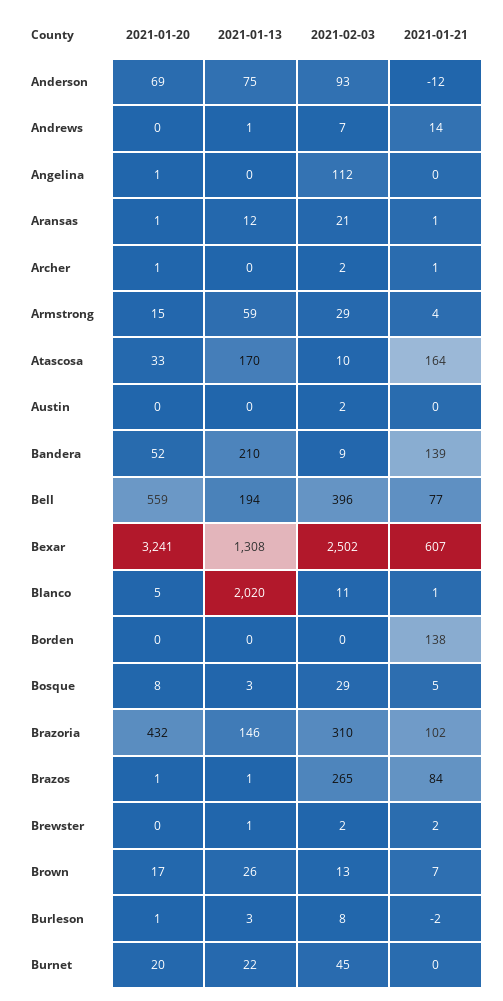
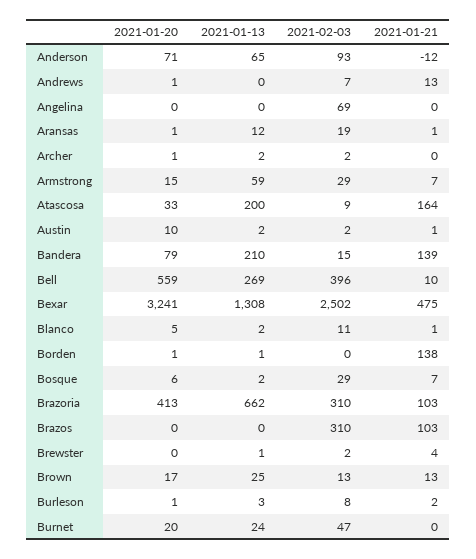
2021-01-20, Anderson: 69 -> 71
2021-01-13, Anderson: 75 -> 65
2021-01-20, Andrews: 0 -> 1
2021-01-13, Andrews: 1 -> 0
2021-01-21, Andrews: 14 -> 13
2021-01-20, Angelina: 1 -> 0
2021-02-03, Angelina: 112 -> 69
2021-02-03, Aransas: 21 -> 19
2021-01-13, Archer: 0 -> 2
2021-01-21, Archer: 1 -> 0
2021-01-21, Armstrong: 4 -> 7
2021-01-13, Atascosa: 170 -> 200
2021-02-03, Atascosa: 10 -> 9
2021-01-20, Austin: 0 -> 10
2021-01-13, Austin: 0 -> 2
2021-01-21, Austin: 0 -> 1
2021-01-20, Bandera: 52 -> 79
2021-02-03, Bandera: 9 -> 15
2021-01-13, Bell: 194 -> 269
2021-01-21, Bell: 77 -> 10
2021-01-21, Bexar: 607 -> 475
2021-01-13, Blanco: 2020 -> 2
2021-01-20, Borden: 0 -> 1
2021-01-13, Borden: 0 -> 1
2021-01-20, Bosque: 8 -> 6
2021-01-13, Bosque: 3 -> 2
2021-01-21, Bosque: 5 -> 7
2021-01-20, Brazoria: 432 -> 413
2021-01-13, Brazoria: 146 -> 662
2021-01-21, Brazoria: 102 -> 103
2021-01-20, Brazos: 1 -> 0
2021-01-13, Brazos: 1 -> 0
2021-02-03, Brazos: 265 -> 310
2021-01-21, Brazos: 84 -> 103
2021-01-21, Brewster: 2 -> 4
2021-01-13, Brown: 26 -> 25
2021-01-21, Brown: 7 -> 13
2021-01-21, Burleson: -2 -> 2
2021-01-13, Burnet: 22 -> 24
2021-02-03, Burnet: 45 -> 47

